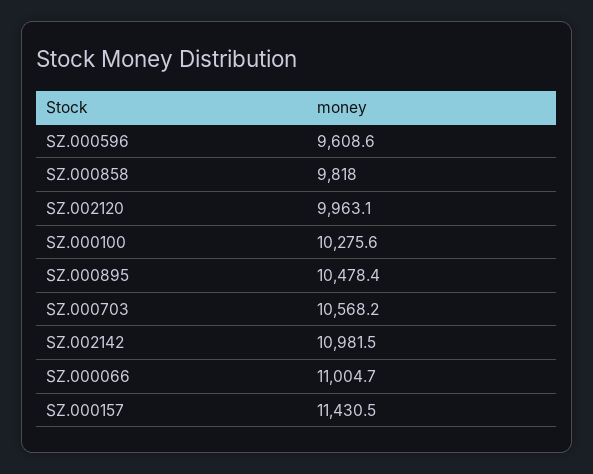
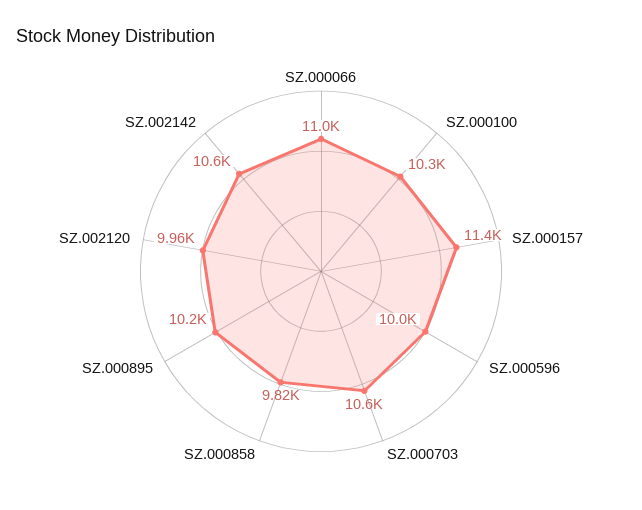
SZ.000596: 9608.6 -> 10000
SZ.000895: 10478.4 -> 10200
SZ.002142: 10981.5 -> 10600

